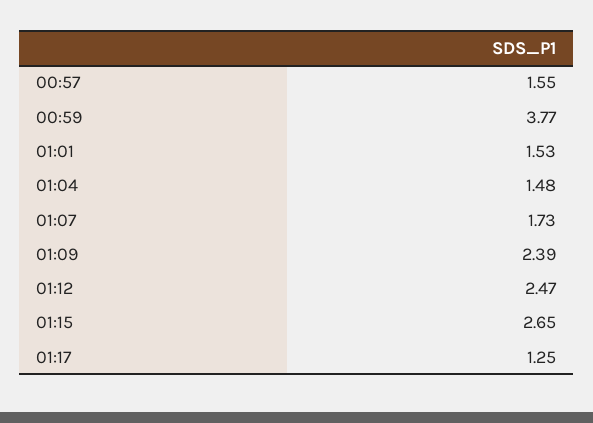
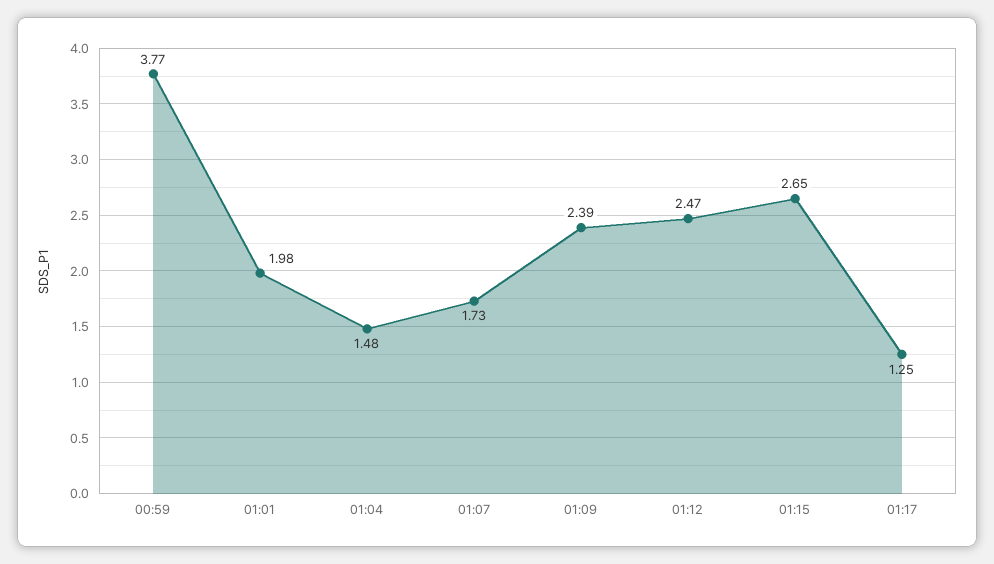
00:57: 1.55 -> none
01:01: 1.53 -> 1.98

